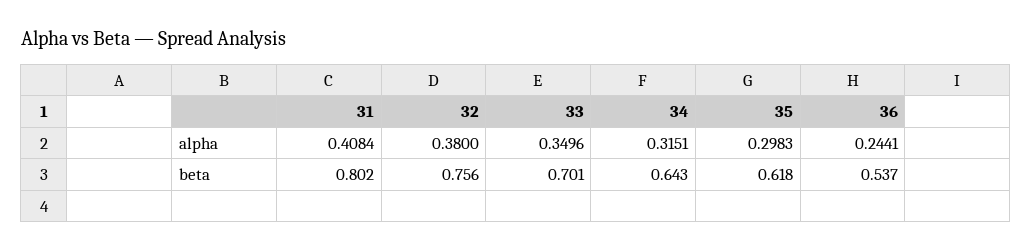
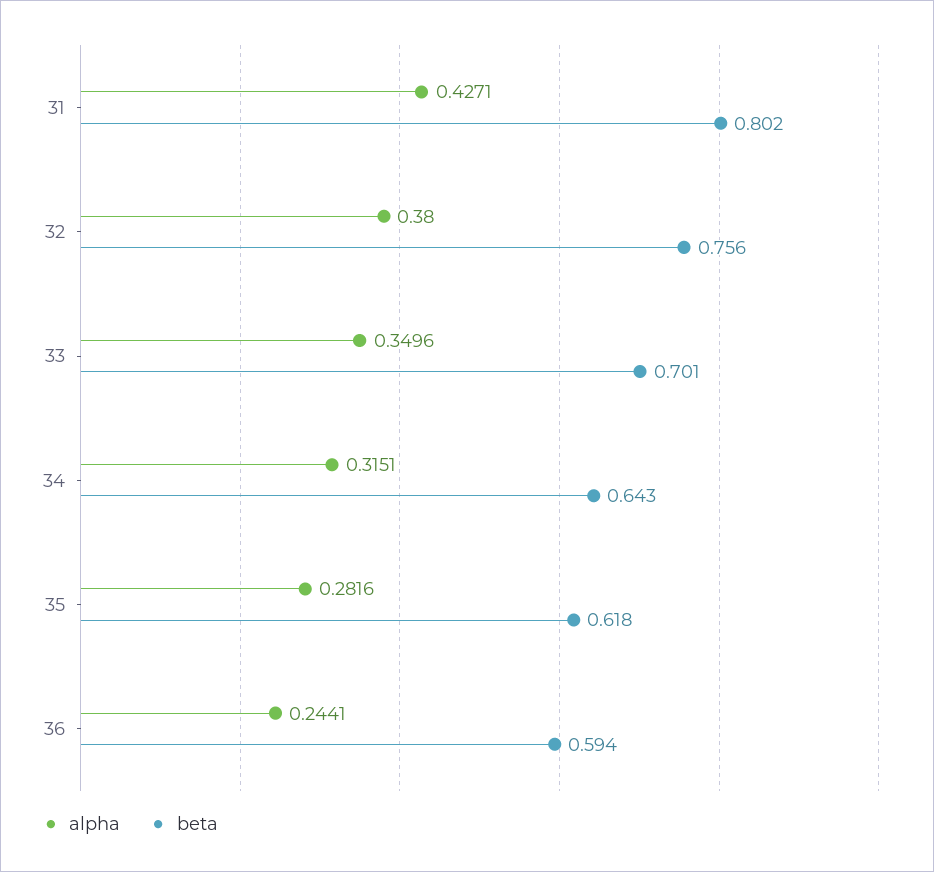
alpha, 31: 0.4084 -> 0.4271
alpha, 35: 0.2983 -> 0.2816
beta, 36: 0.537 -> 0.594

